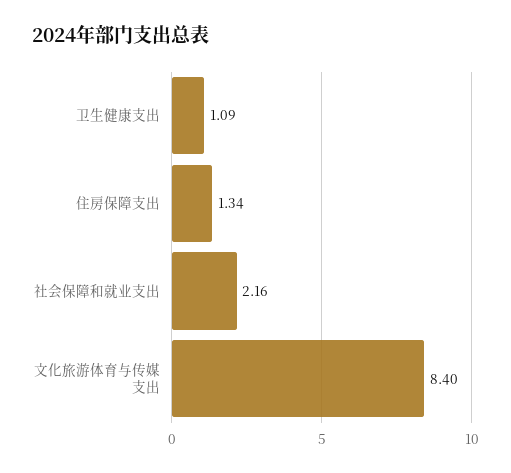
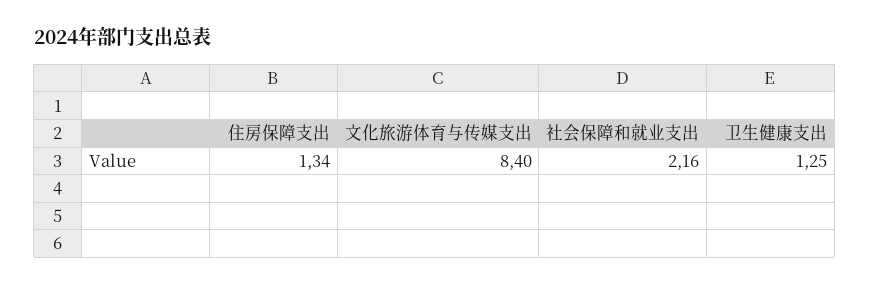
卫生健康支出: 1.09 -> 1.25

